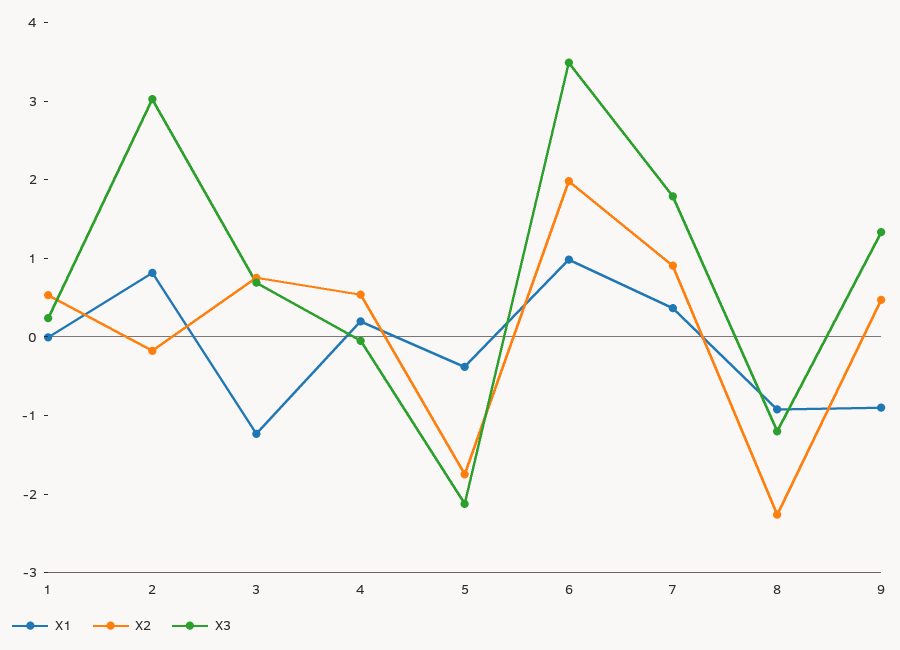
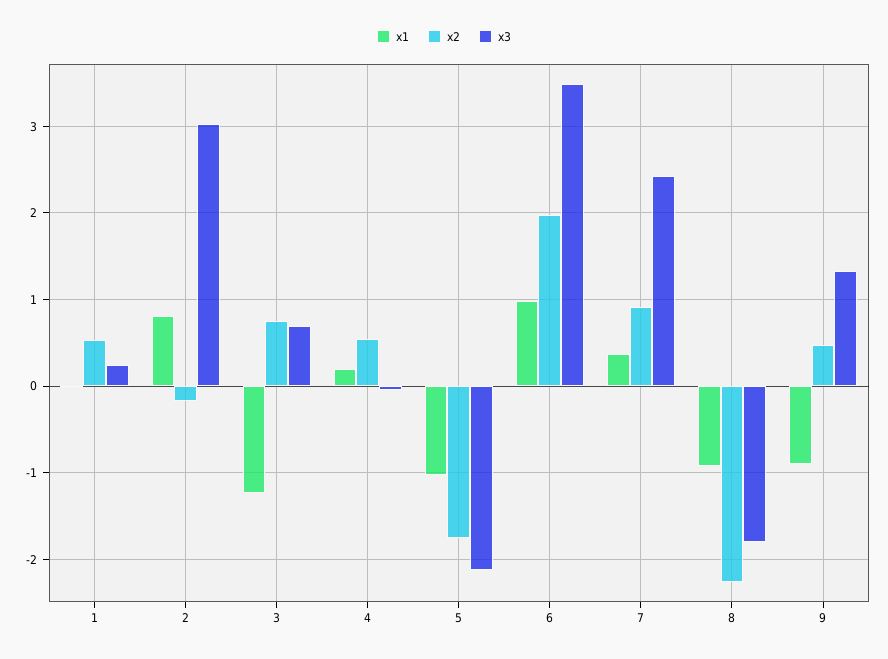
X1, 5: -0.4 -> -1
X3, 7: 1.8 -> 2.4
X3, 8: -1.2 -> -1.8

